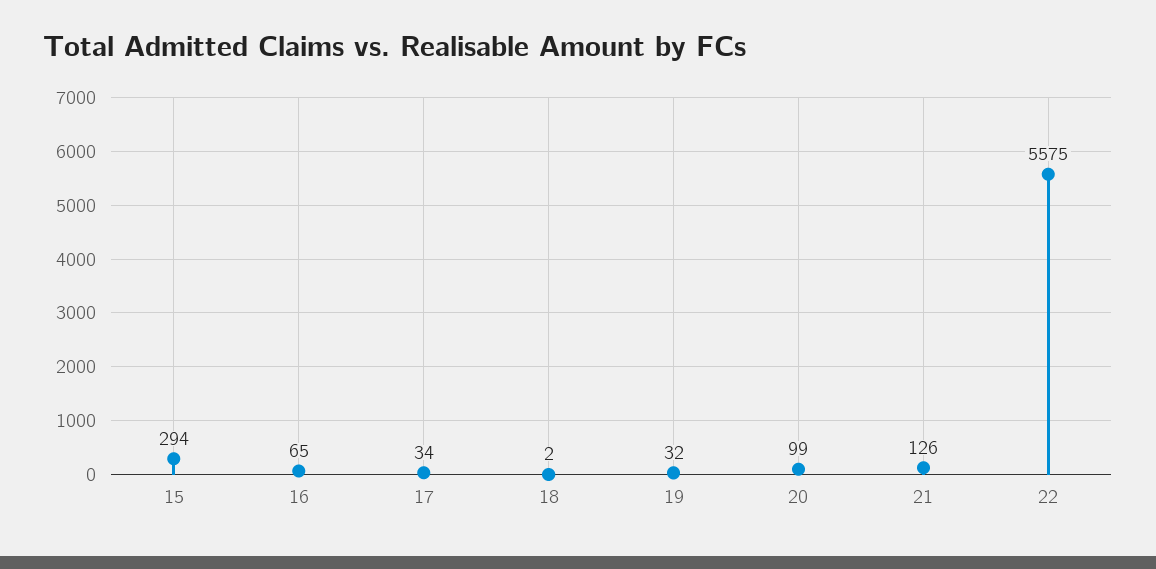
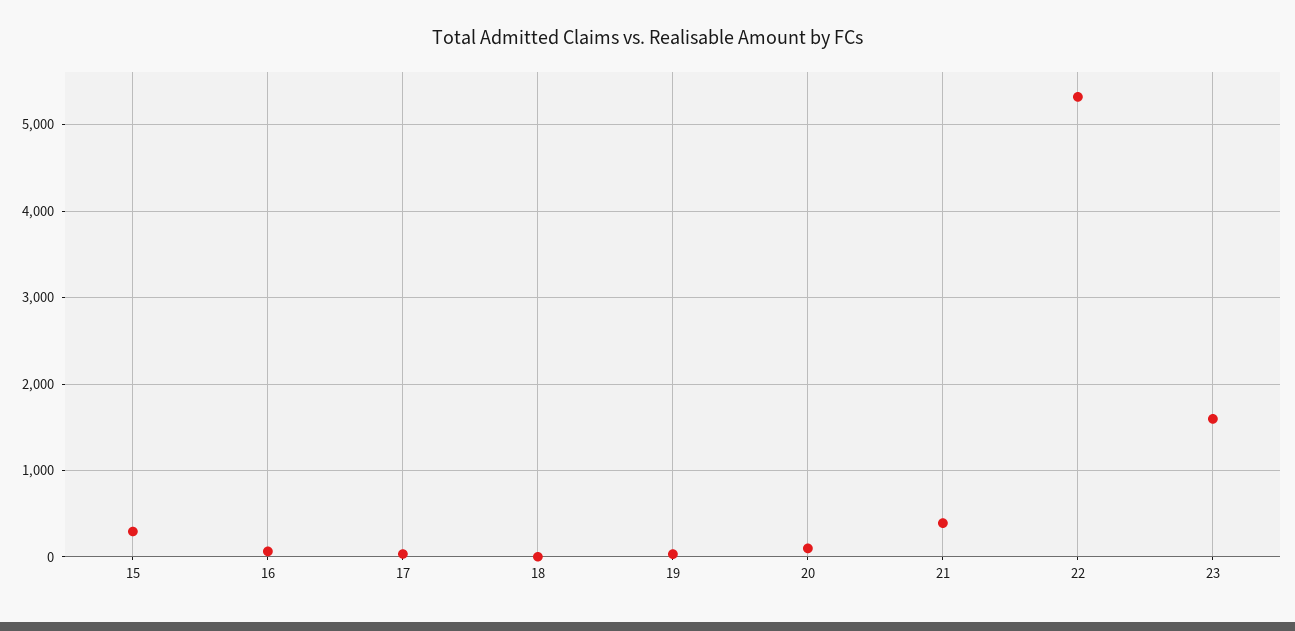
21: 126 -> 400
22: 5575 -> 5300
23: none -> 1600

